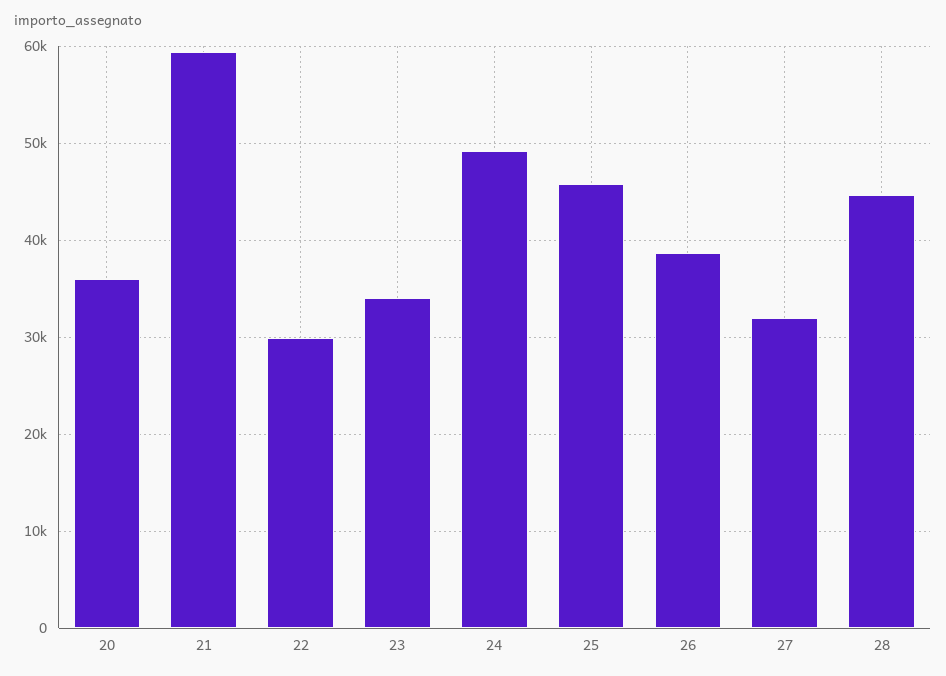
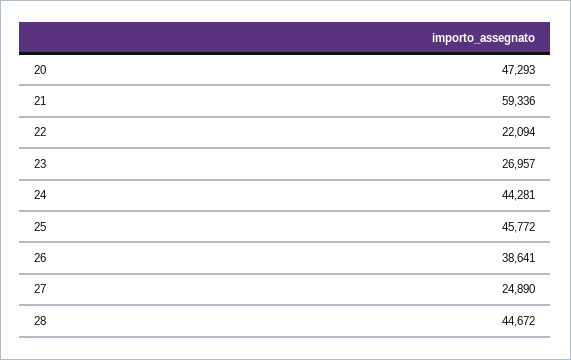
20: 36000 -> 47293
22: 30000 -> 22094
23: 34000 -> 26957
24: 49000 -> 44281
27: 32000 -> 24890

